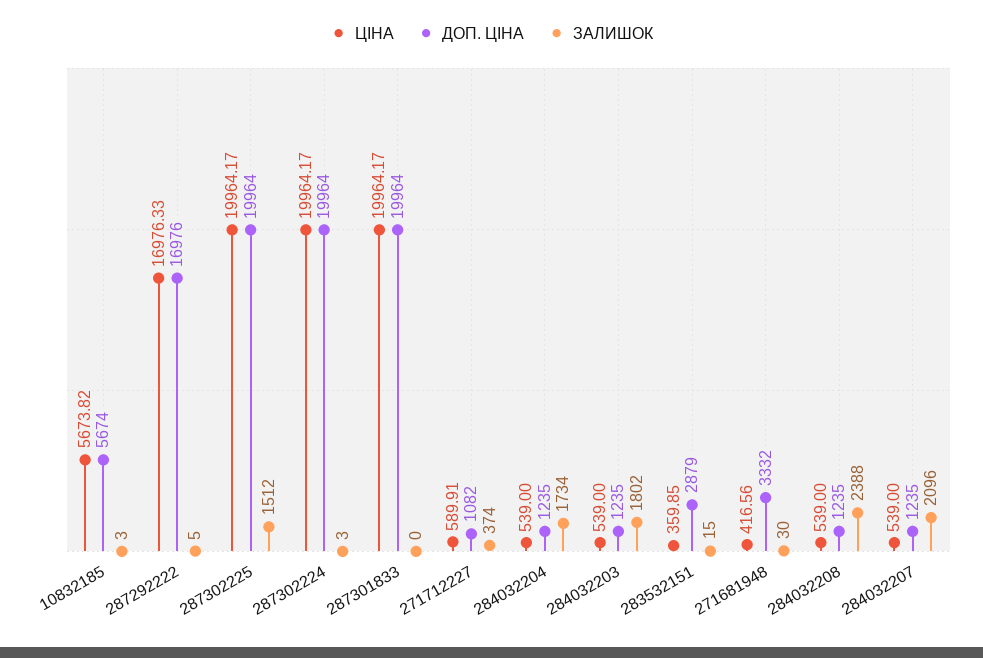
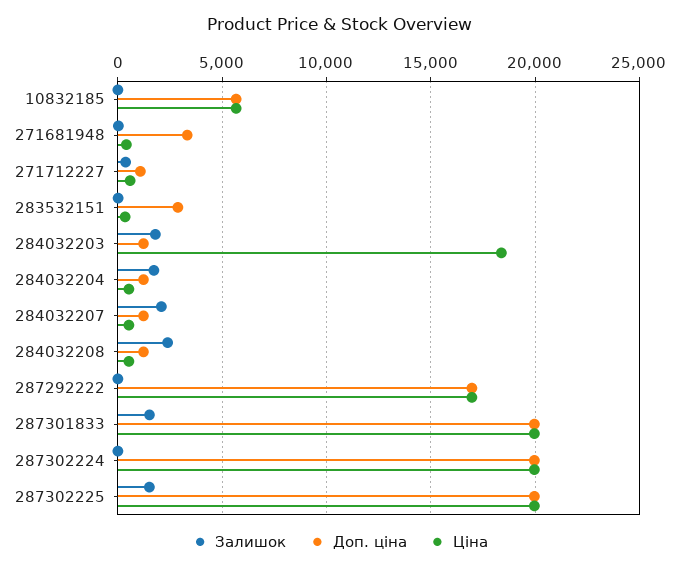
ЗАЛИШОК, 287301833: 0 -> 1500
ЦІНА, 284032203: 539 -> 18500

